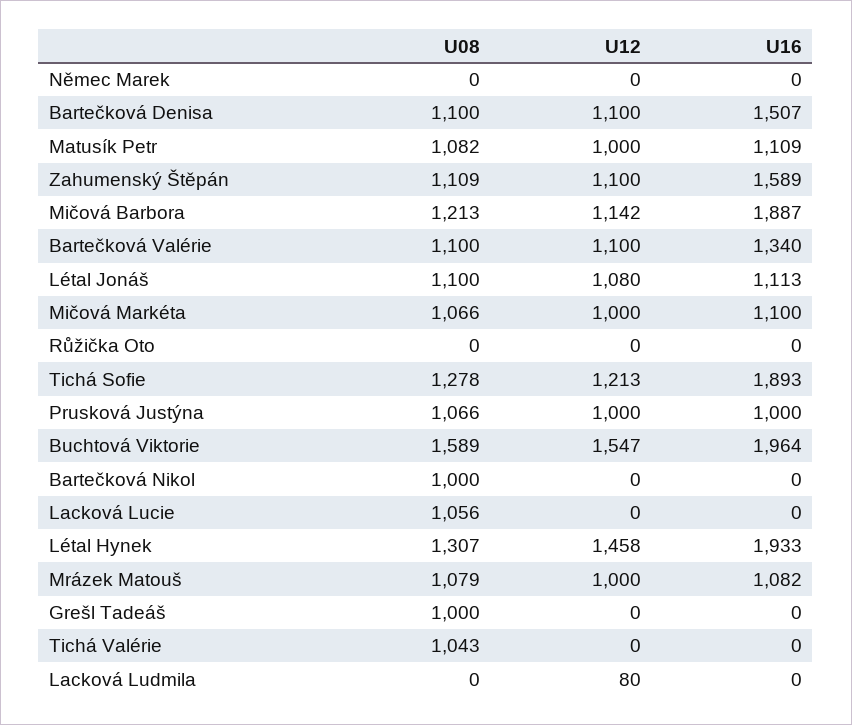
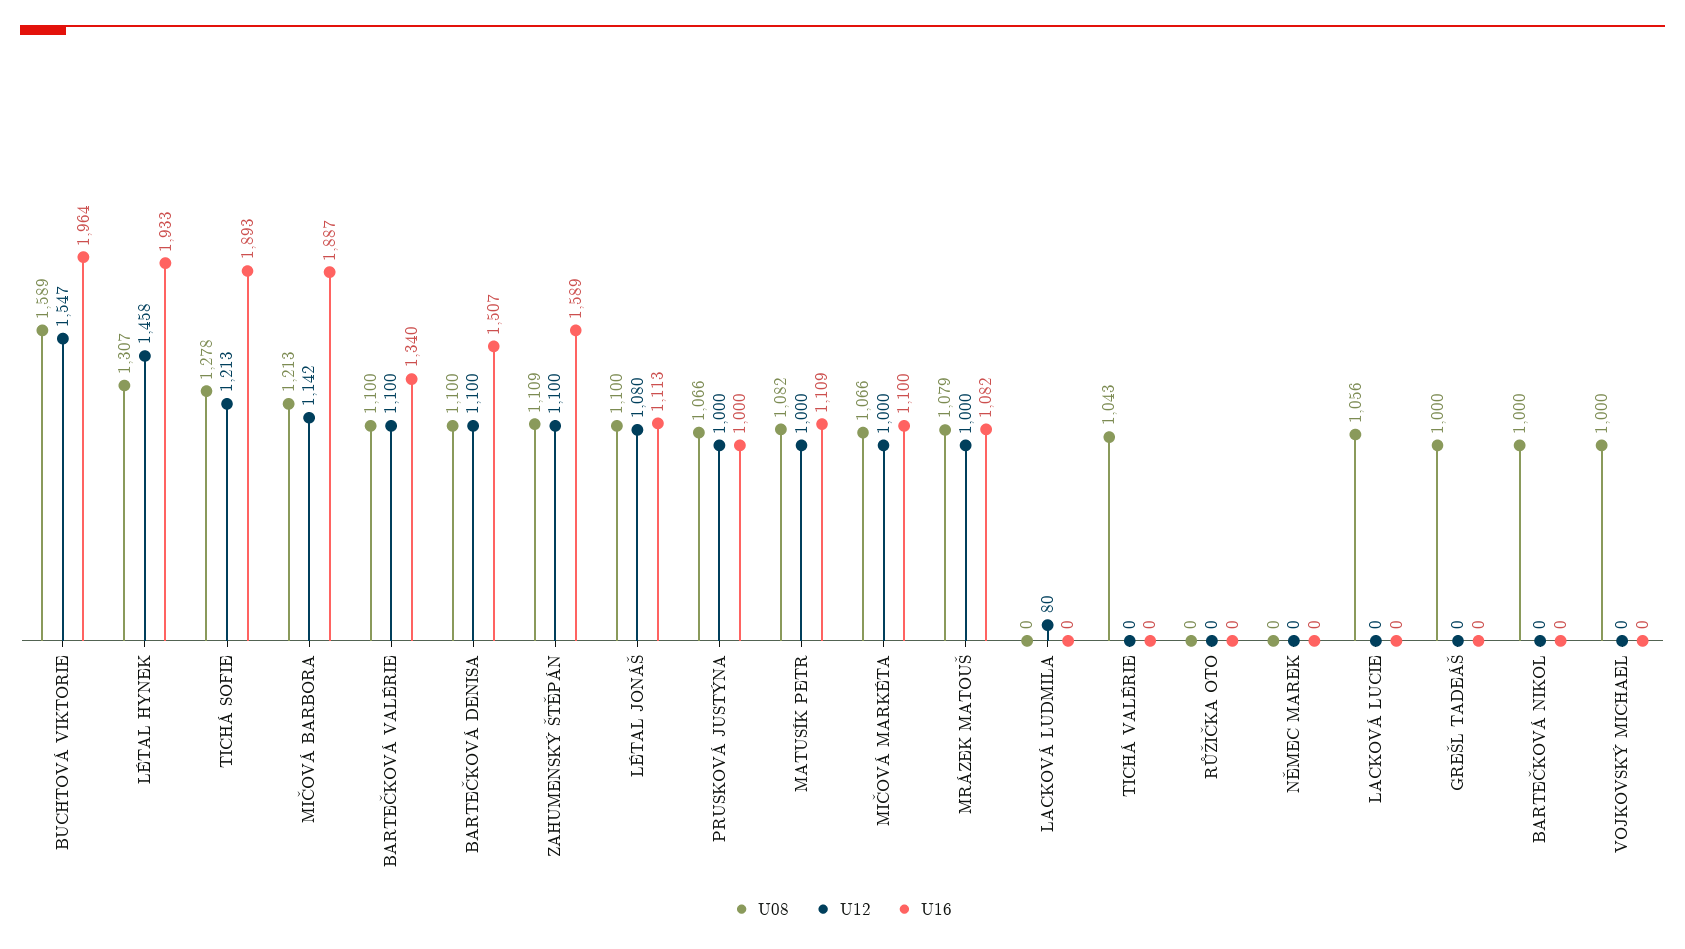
U08, VOJKOVSKÝ MICHAEL: none -> 1000
U12, VOJKOVSKÝ MICHAEL: none -> 0
U16, VOJKOVSKÝ MICHAEL: none -> 0

